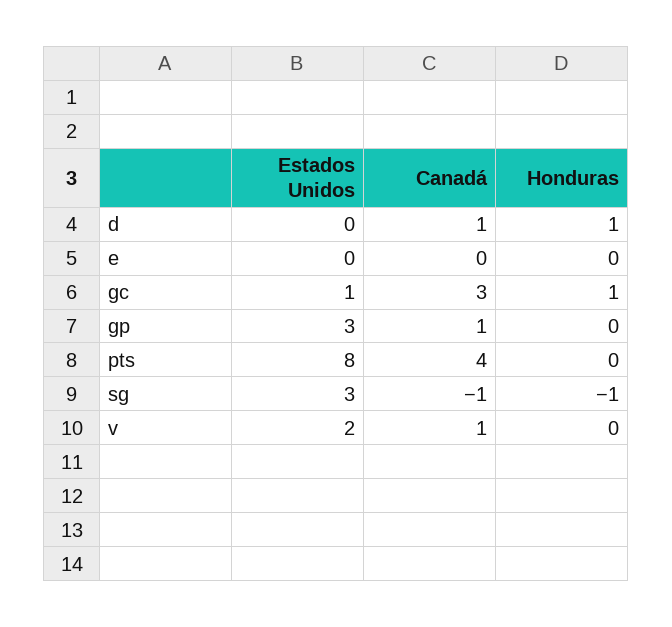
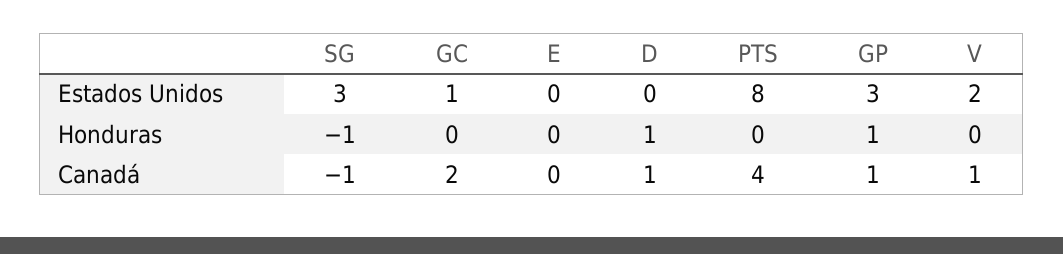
Canadá, gc: 3 -> 2
Honduras, gc: 1 -> 0
Honduras, gp: 0 -> 1

